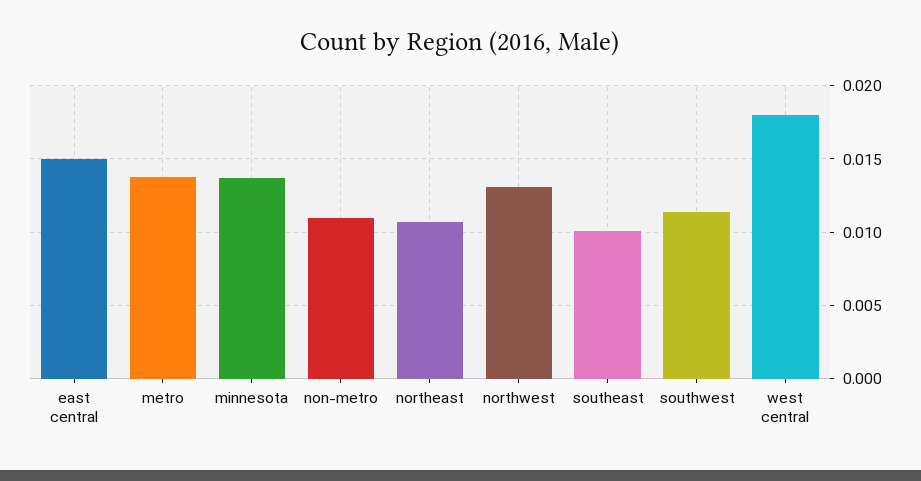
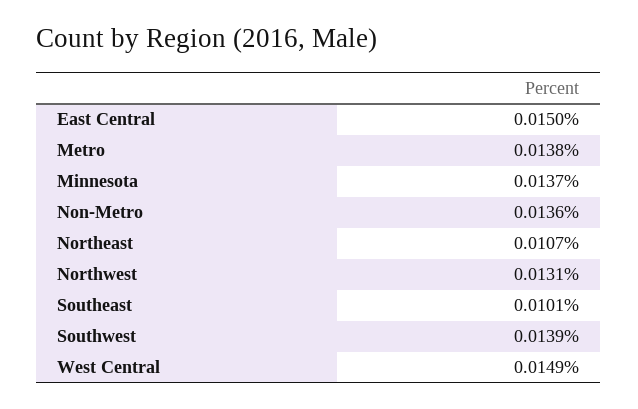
non-metro: 0.011 -> 0.0136
southwest: 0.0115 -> 0.0139
west central: 0.018 -> 0.0149

